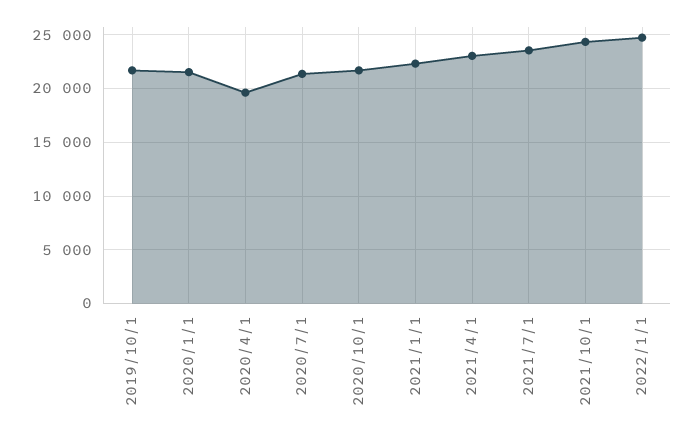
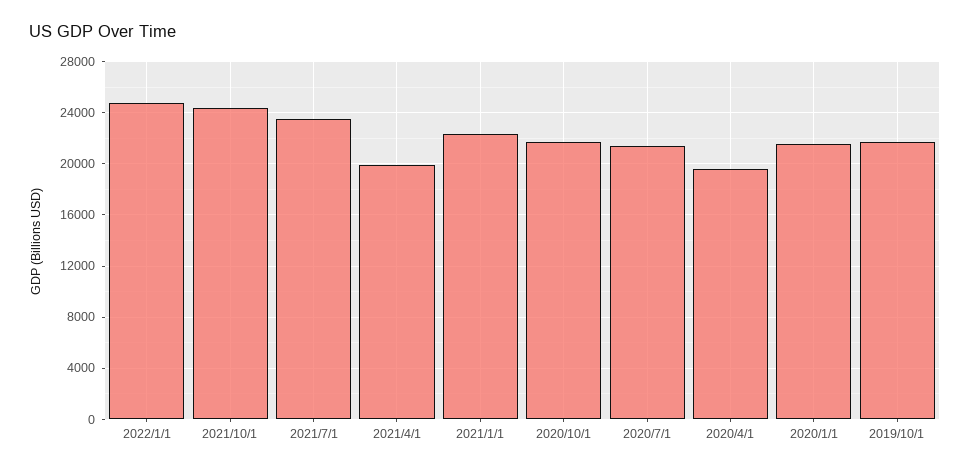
2021/4/1: 23000 -> 20000

